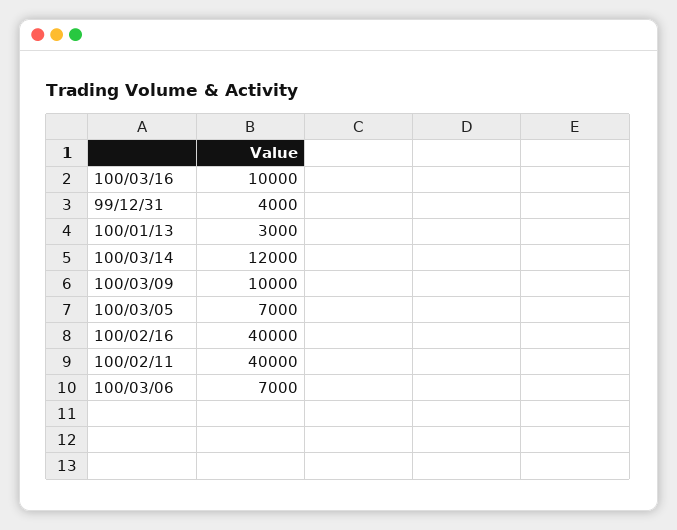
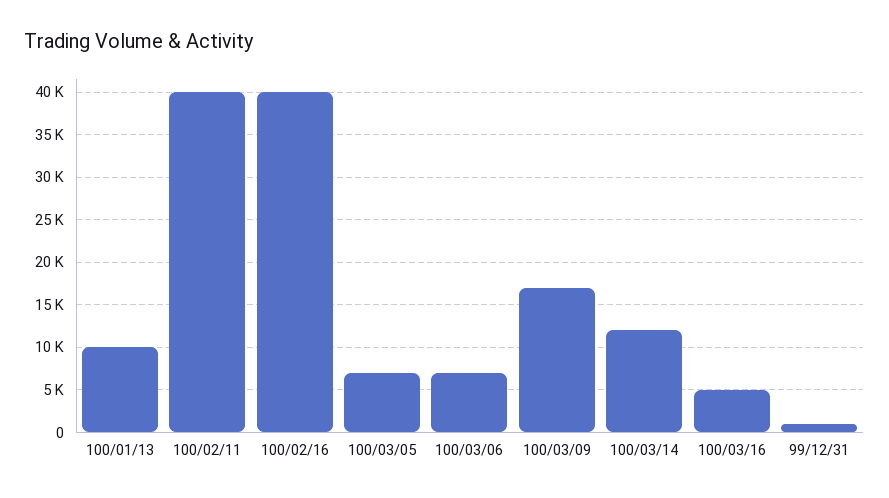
100/03/16: 10000 -> 5000
99/12/31: 4000 -> 1000
100/01/13: 3000 -> 10000
100/03/09: 10000 -> 17000

